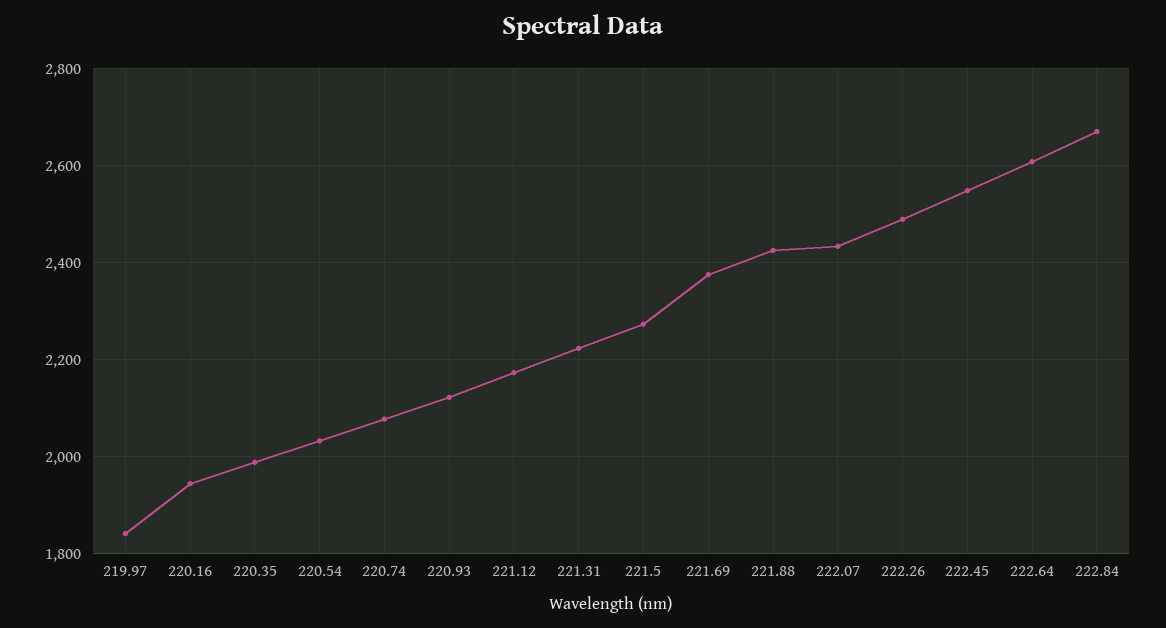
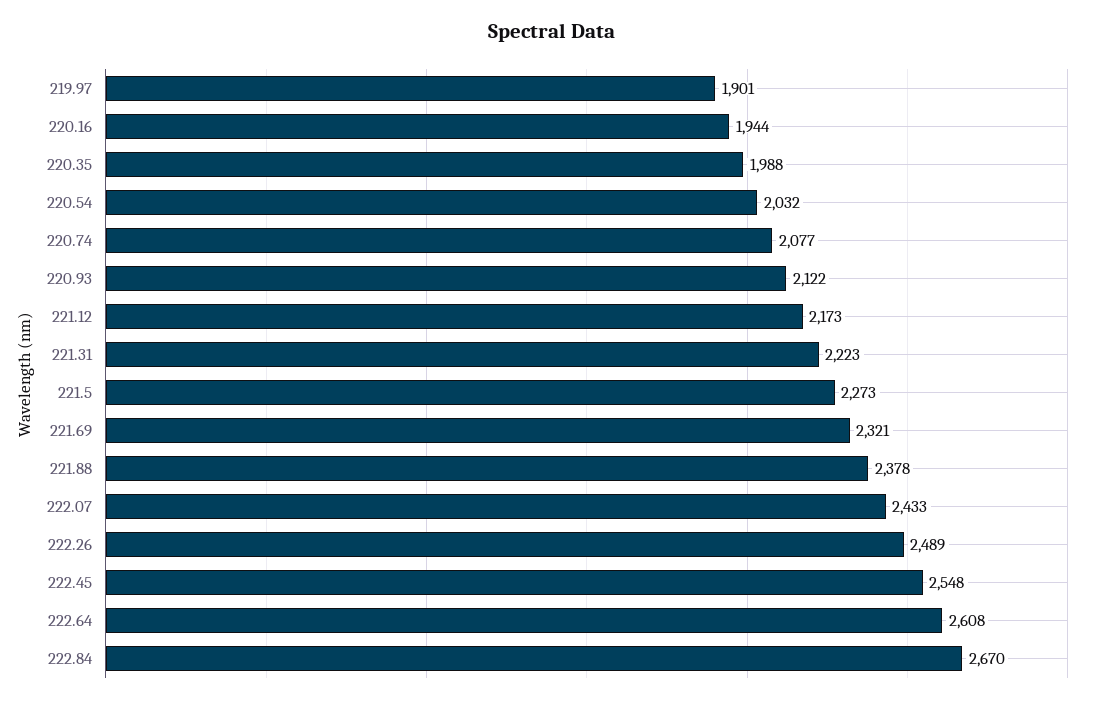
219.97: 1840 -> 1901
221.69: 2380 -> 2321
221.88: 2420 -> 2378

